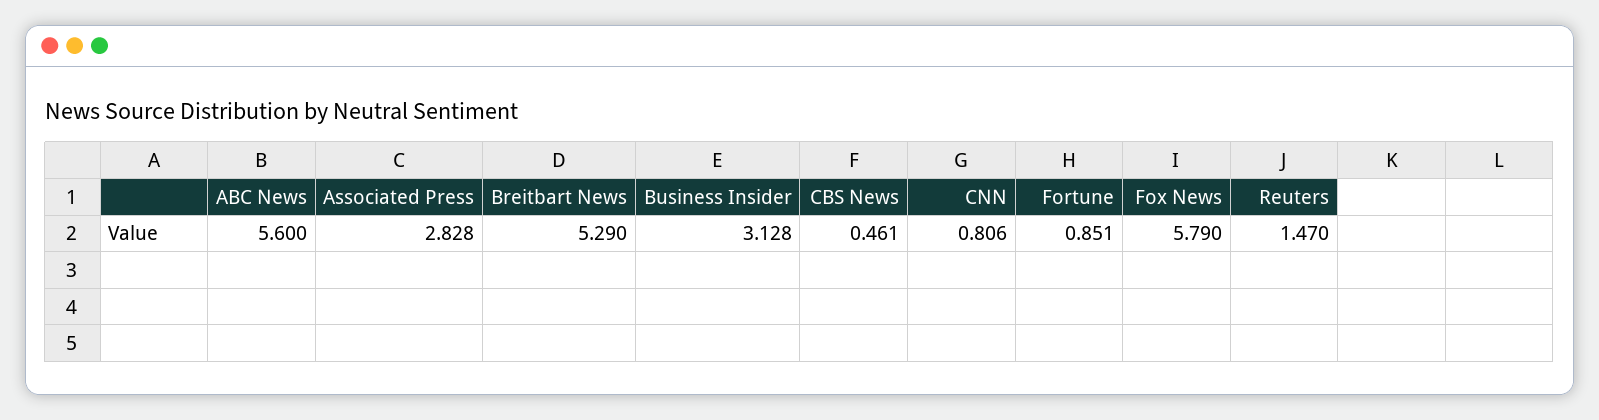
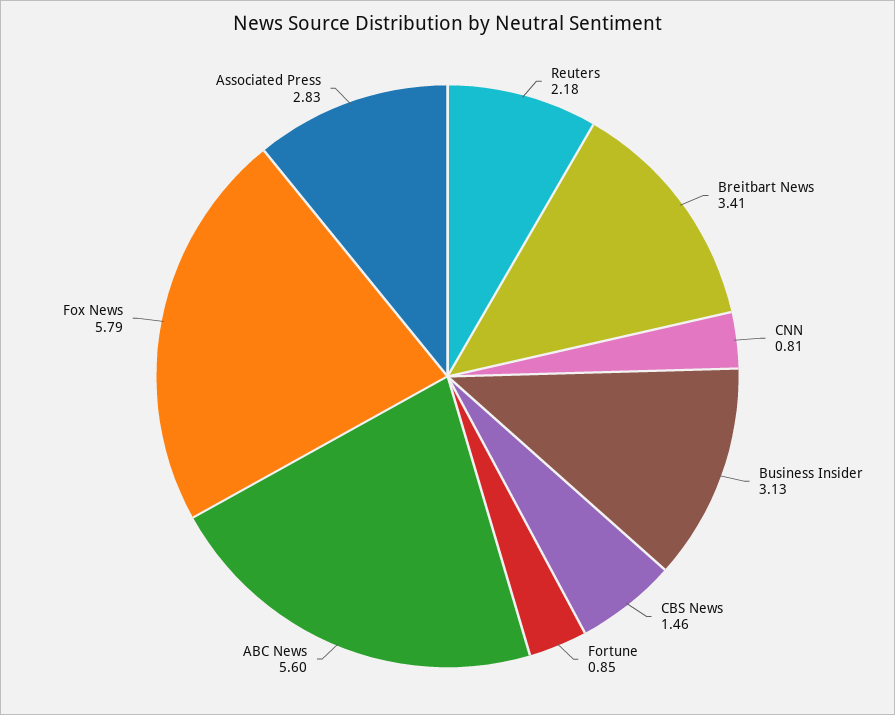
Breitbart News: 5.29 -> 3.41
CBS News: 0.461 -> 1.46
Reuters: 1.47 -> 2.18

